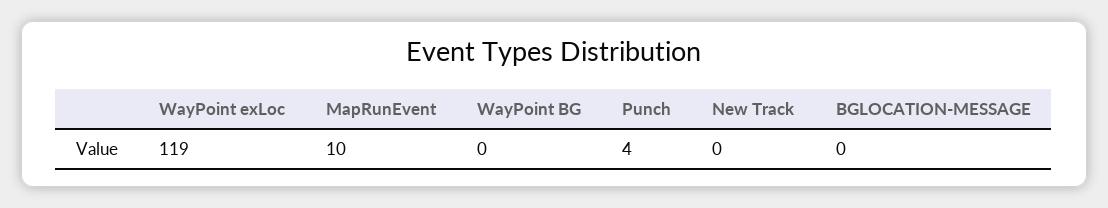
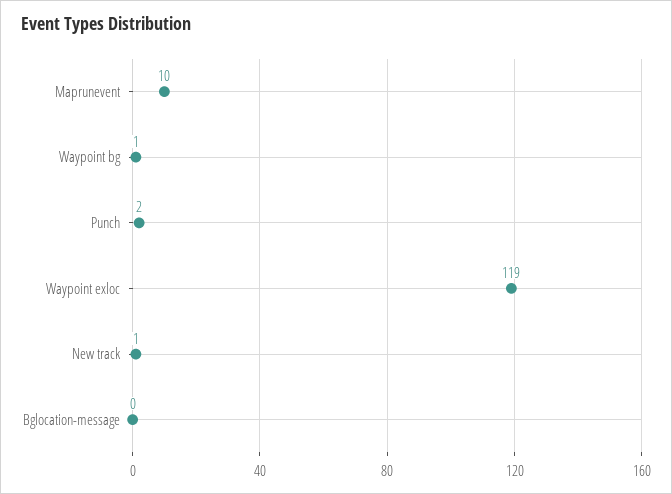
WayPoint BG: 0 -> 1
Punch: 4 -> 2
New Track: 0 -> 1

